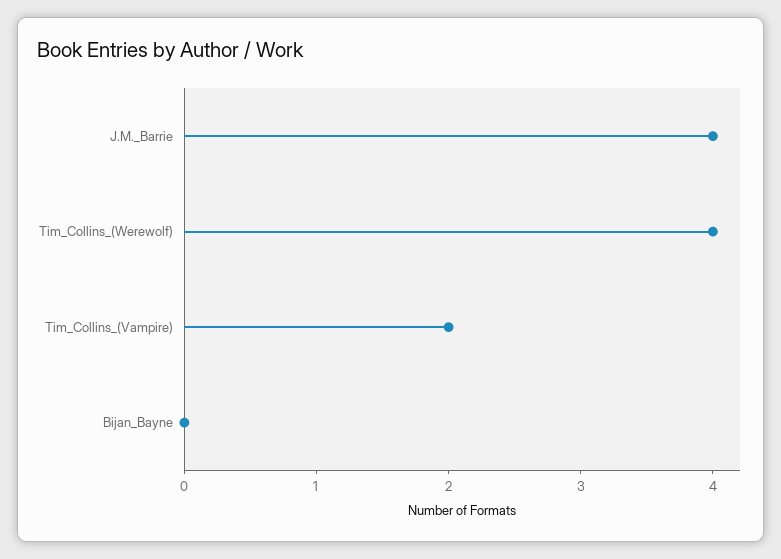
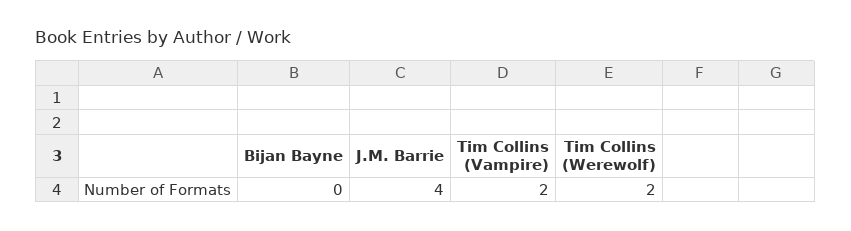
Tim_Collins_(Werewolf): 4 -> 2

